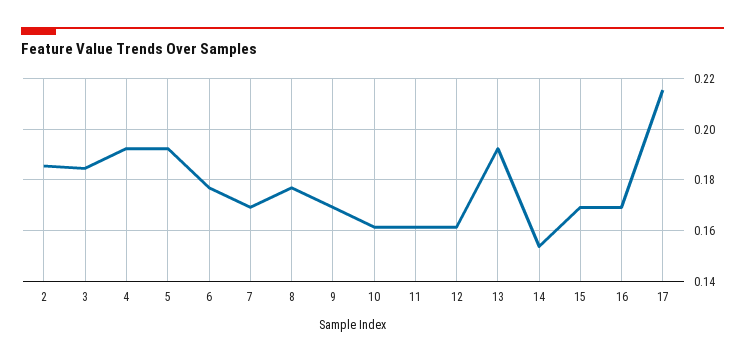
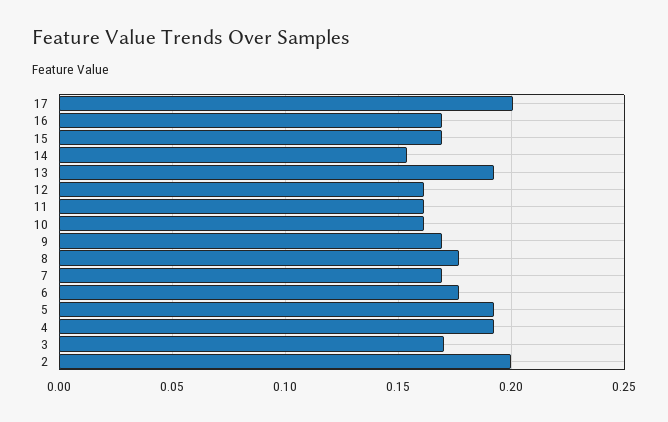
2: 0.185 -> 0.2
3: 0.185 -> 0.17
17: 0.215 -> 0.2

